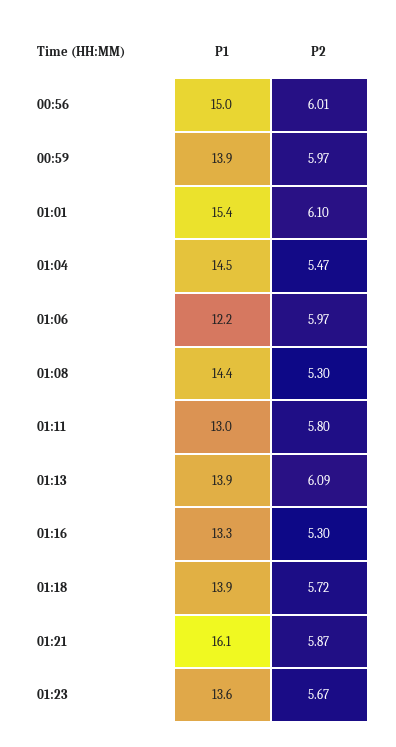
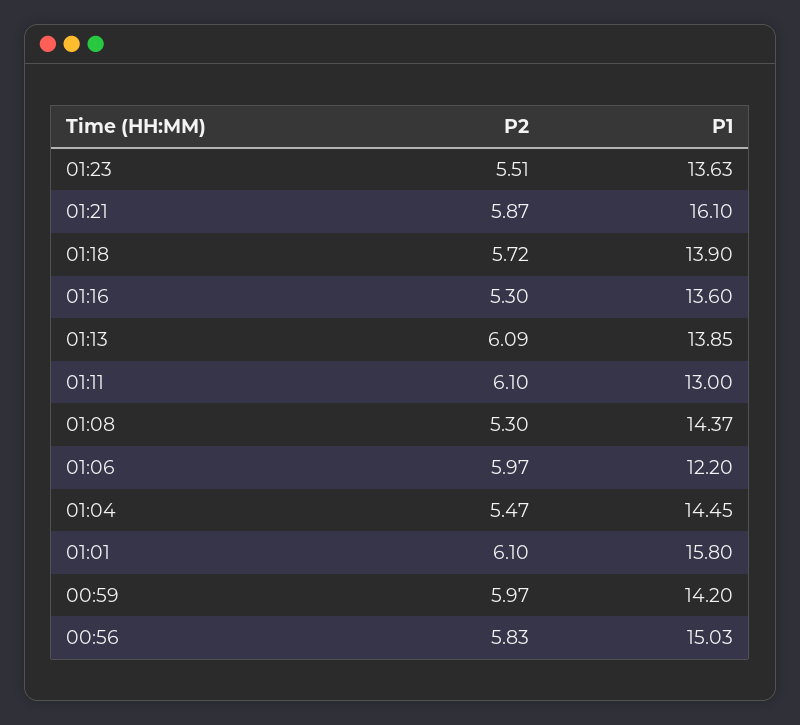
P2, 00:56: 6.01 -> 5.83
P1, 00:59: 13.9 -> 14.2
P1, 01:01: 15.4 -> 15.8
P2, 01:11: 5.8 -> 6.1
P1, 01:16: 13.3 -> 13.6
P2, 01:23: 5.67 -> 5.51

